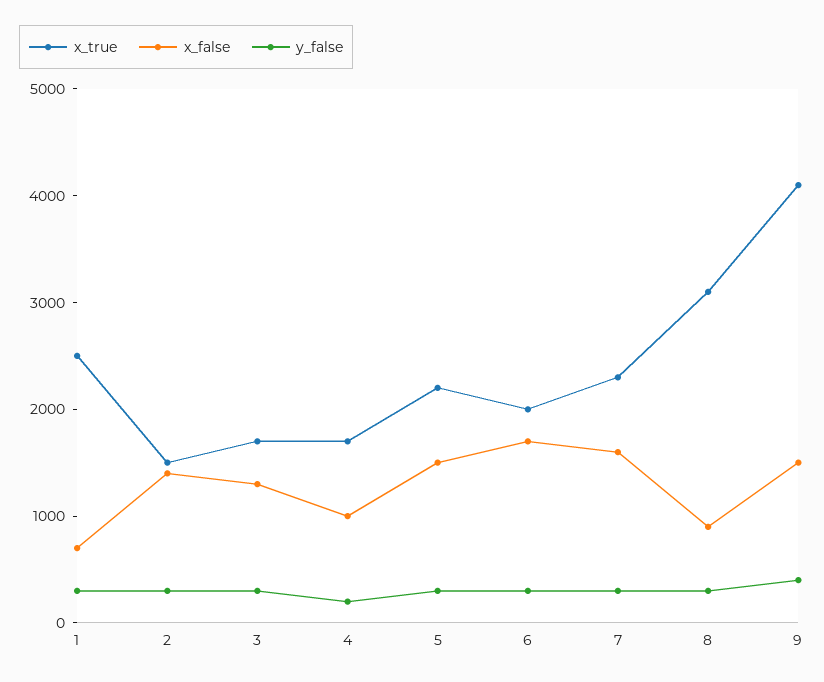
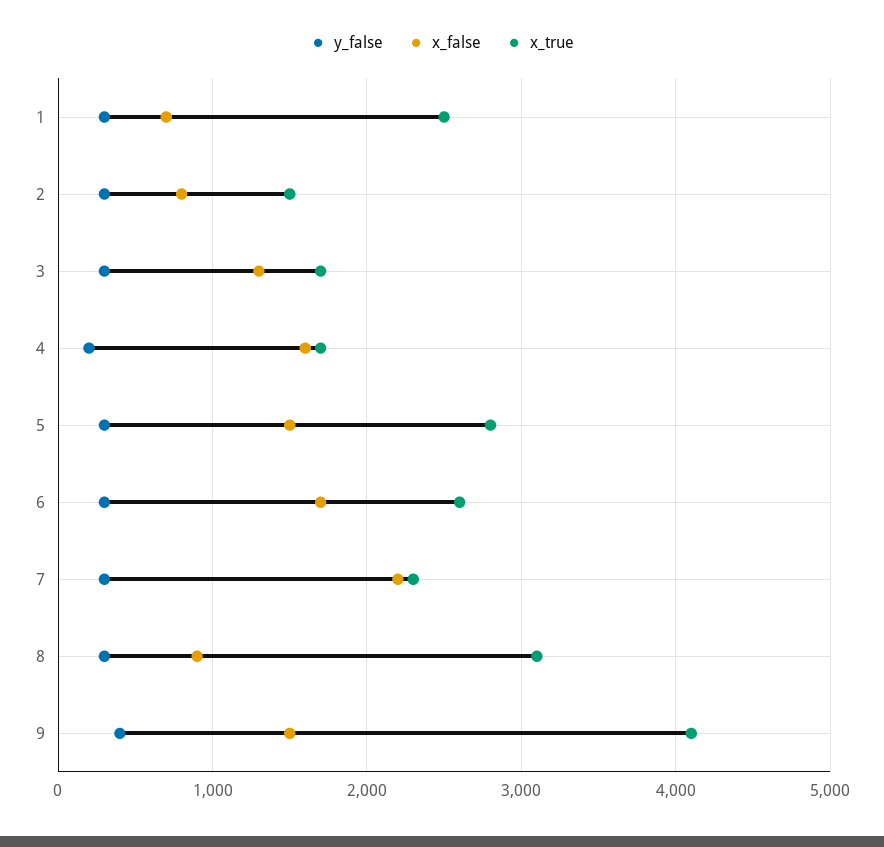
x_false, 2: 1400 -> 800
x_false, 4: 1000 -> 1600
x_true, 5: 2200 -> 2800
x_true, 6: 2000 -> 2600
x_false, 7: 1600 -> 2200

